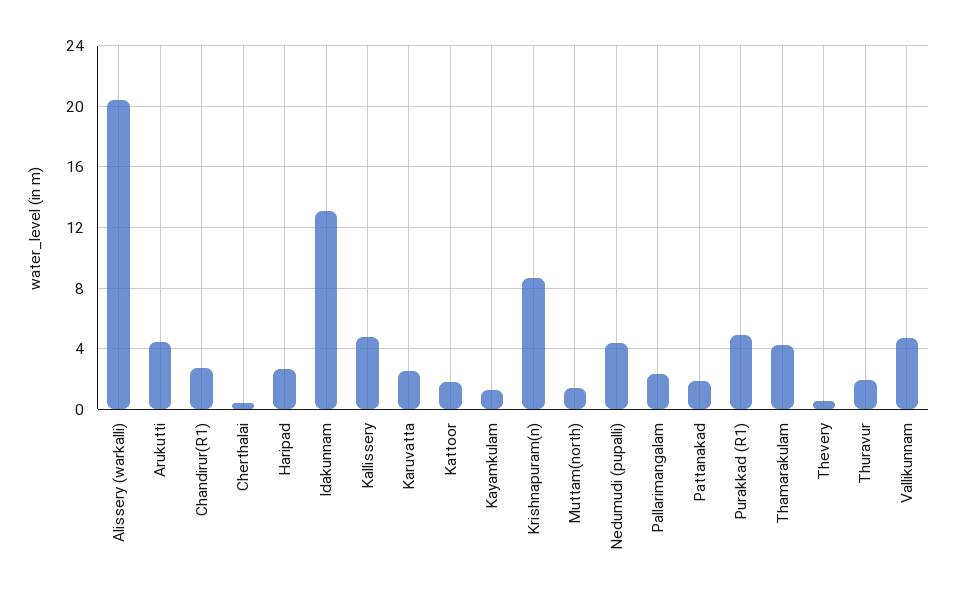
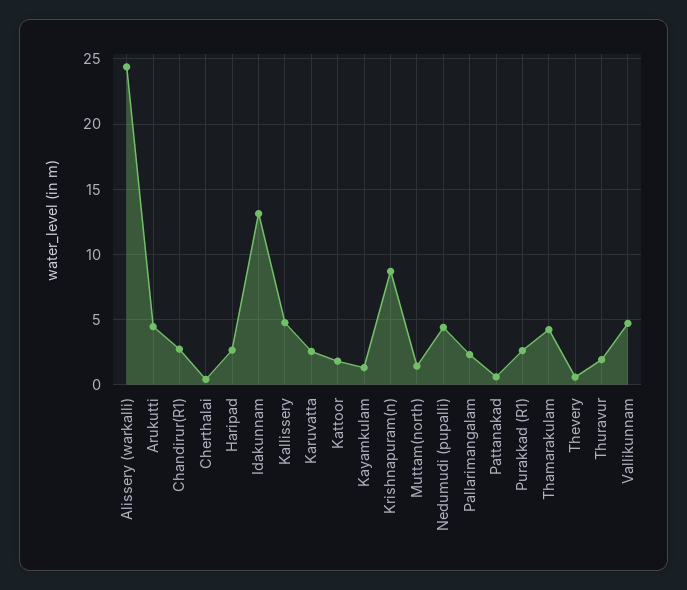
Alissery (warkalli): 20.5 -> 24.5
Pattanakad: 2 -> 0.5
Purakkad (R1): 5 -> 2.5

